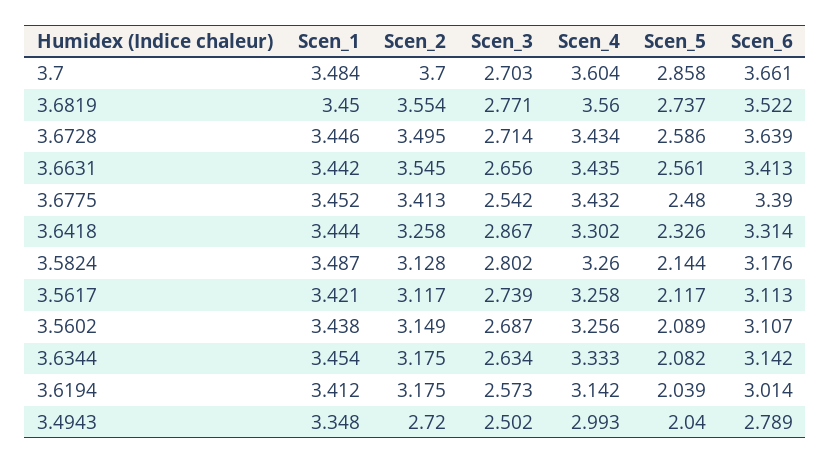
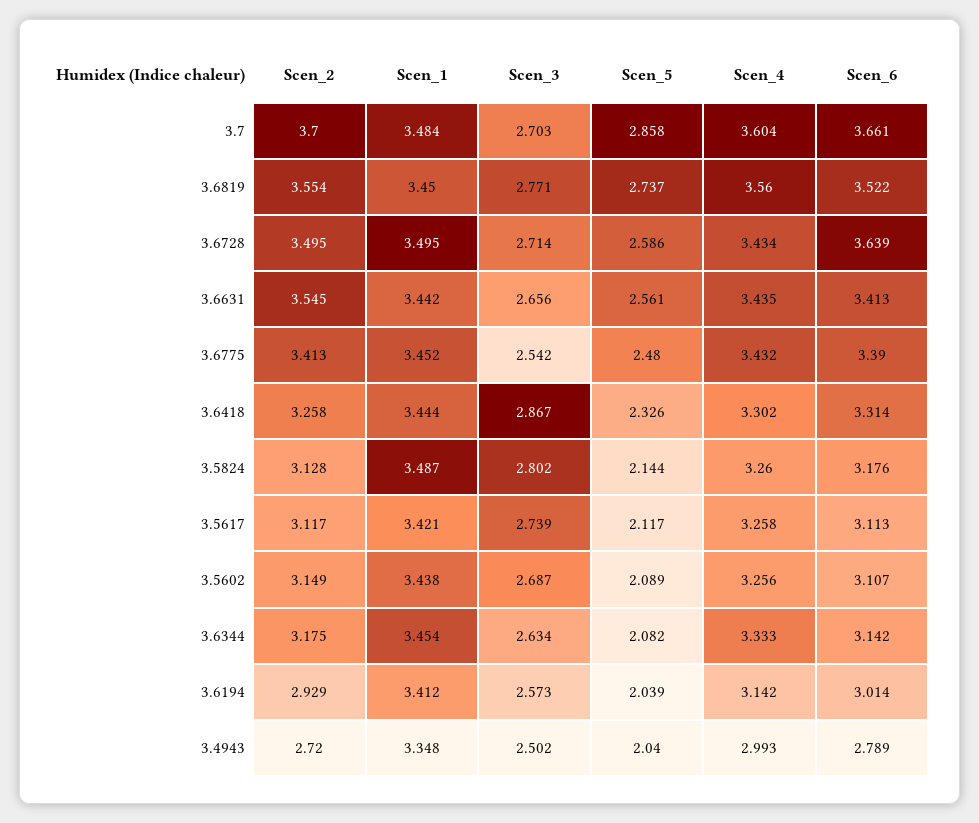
Scen_1, 3.6728: 3.446 -> 3.495
Scen_2, 3.6194: 3.175 -> 2.929

